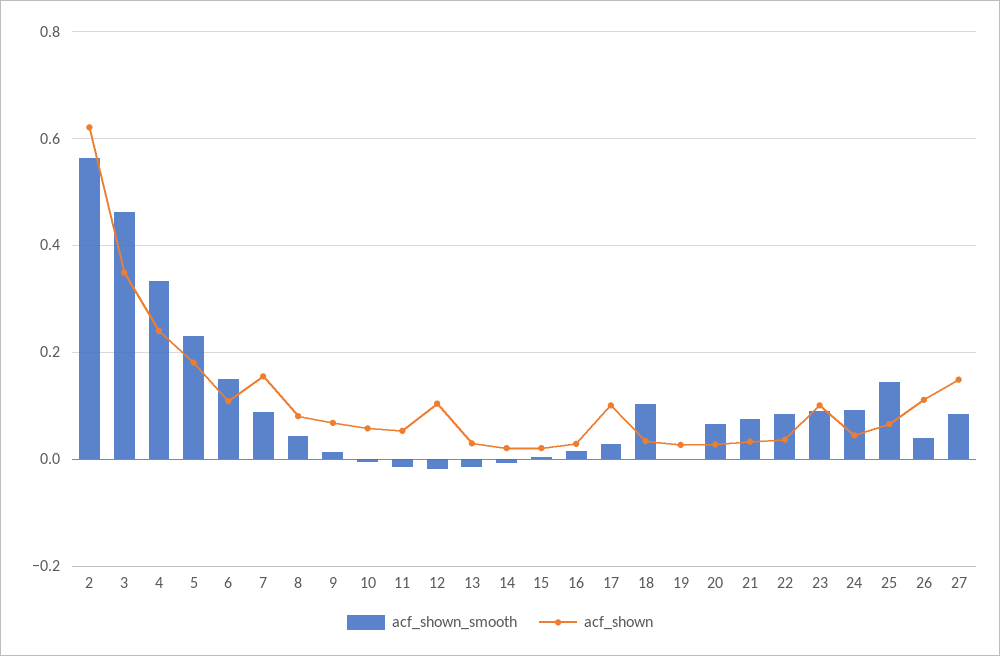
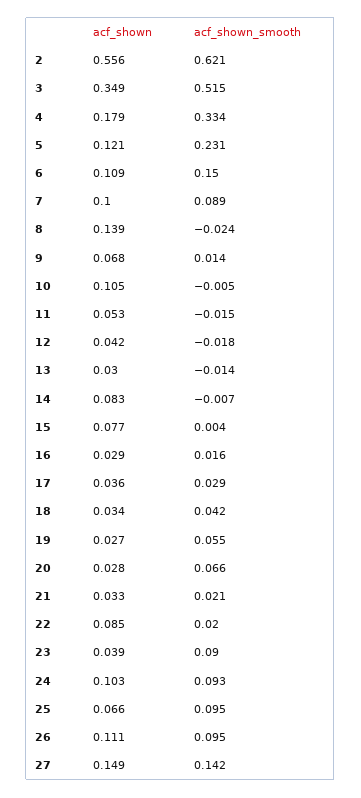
acf_shown_smooth, 2: 0.56 -> 0.621
acf_shown, 2: 0.62 -> 0.556
acf_shown_smooth, 3: 0.46 -> 0.515
acf_shown, 4: 0.24 -> 0.179
acf_shown, 5: 0.18 -> 0.121
acf_shown, 7: 0.16 -> 0.1
acf_shown_smooth, 8: 0.04 -> -0.024
acf_shown, 8: 0.08 -> 0.139
acf_shown, 10: 0.06 -> 0.105
acf_shown, 12: 0.1 -> 0.042
acf_shown, 14: 0.02 -> 0.083
acf_shown, 15: 0.02 -> 0.077
acf_shown, 17: 0.1 -> 0.036
acf_shown_smooth, 18: 0.1 -> 0.042
acf_shown_smooth, 19: 0 -> 0.055
acf_shown_smooth, 21: 0.08 -> 0.021
acf_shown_smooth, 22: 0.08 -> 0.02
acf_shown, 22: 0.04 -> 0.085
acf_shown, 23: 0.1 -> 0.039
acf_shown, 24: 0.04 -> 0.103
acf_shown_smooth, 25: 0.14 -> 0.095
acf_shown_smooth, 26: 0.04 -> 0.095
acf_shown_smooth, 27: 0.08 -> 0.142

